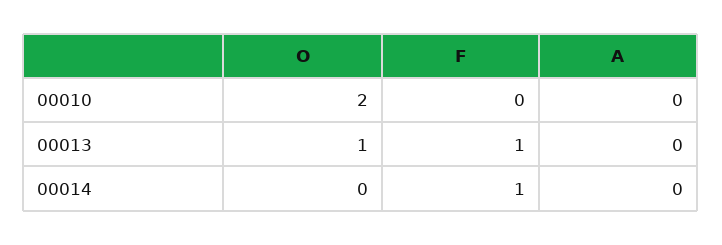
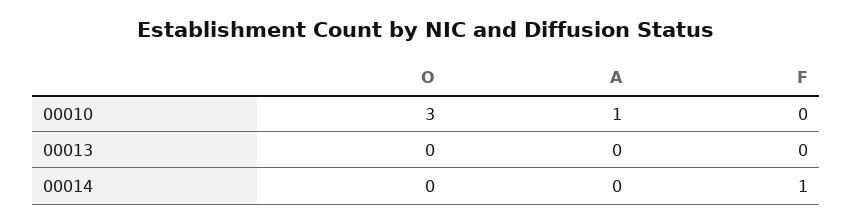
O, 00010: 2 -> 3
A, 00010: 0 -> 1
O, 00013: 1 -> 0
F, 00013: 1 -> 0

